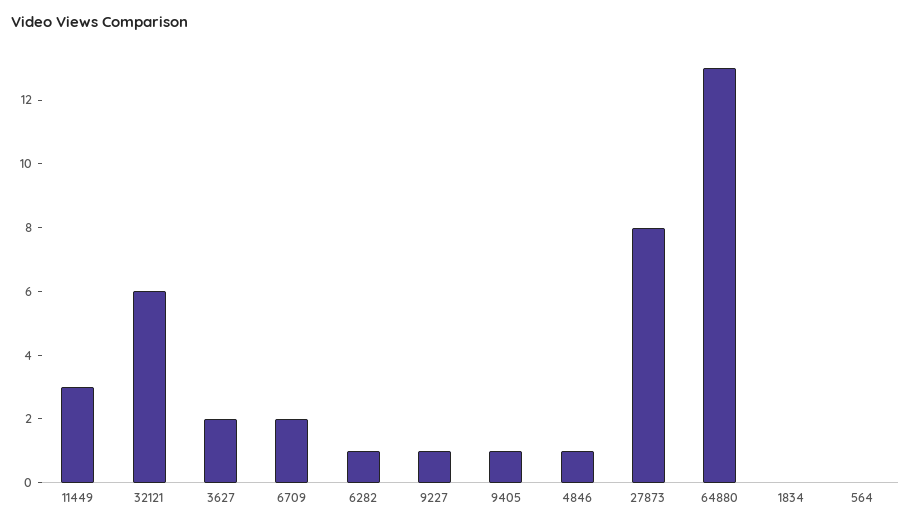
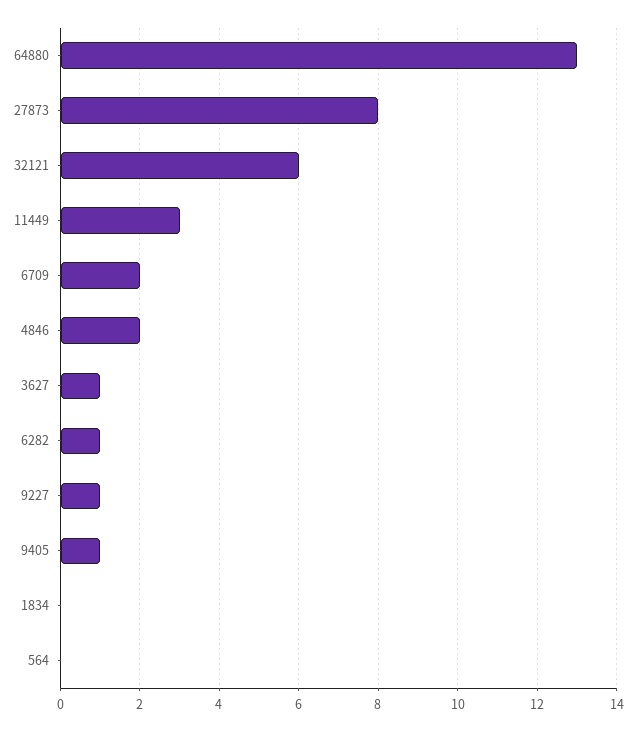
3627: 2 -> 1
4846: 1 -> 2

